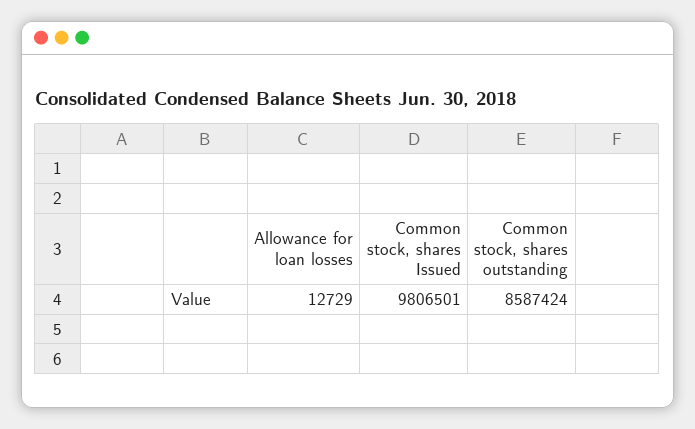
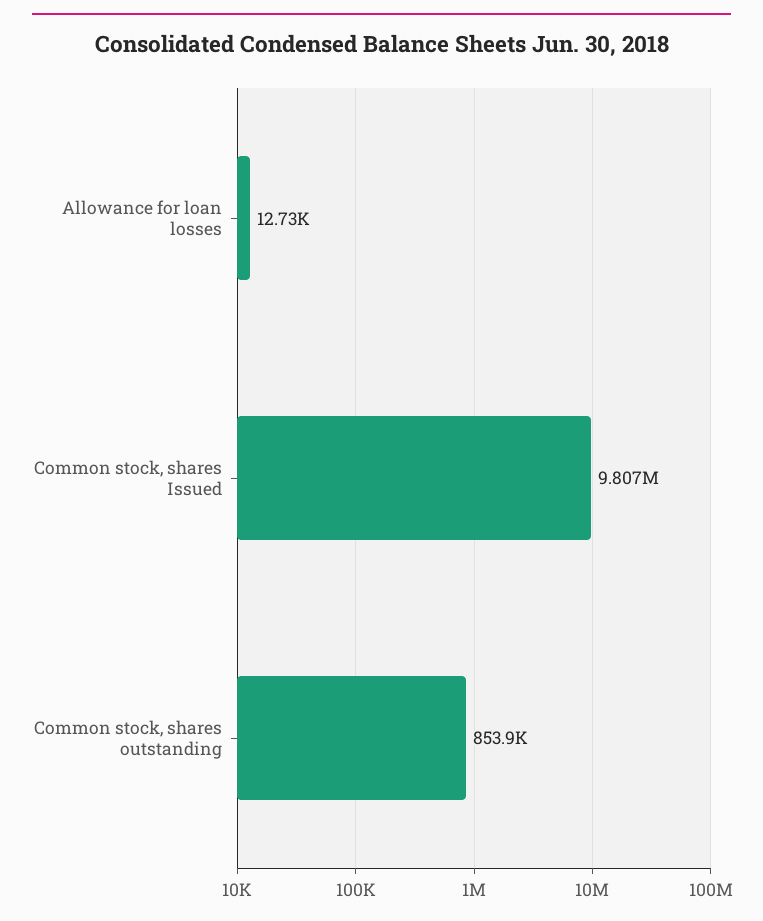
Common stock, shares outstanding: 8587424 -> 853900

